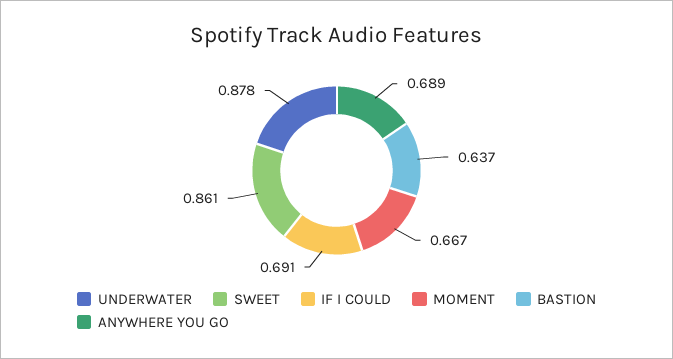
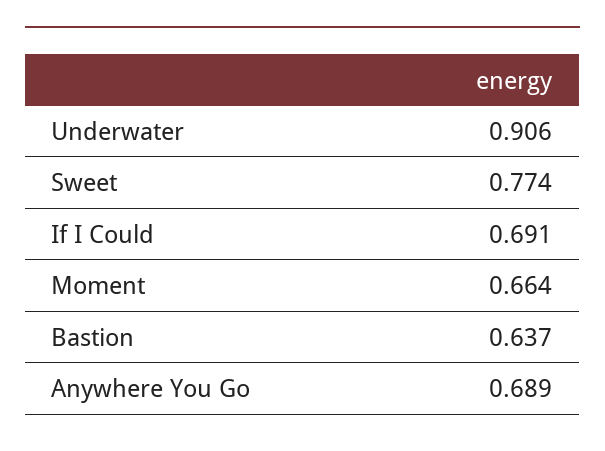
UNDERWATER: 0.878 -> 0.906
SWEET: 0.861 -> 0.774
MOMENT: 0.667 -> 0.664

